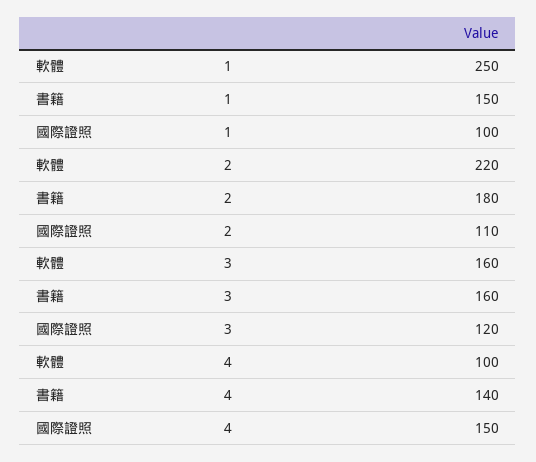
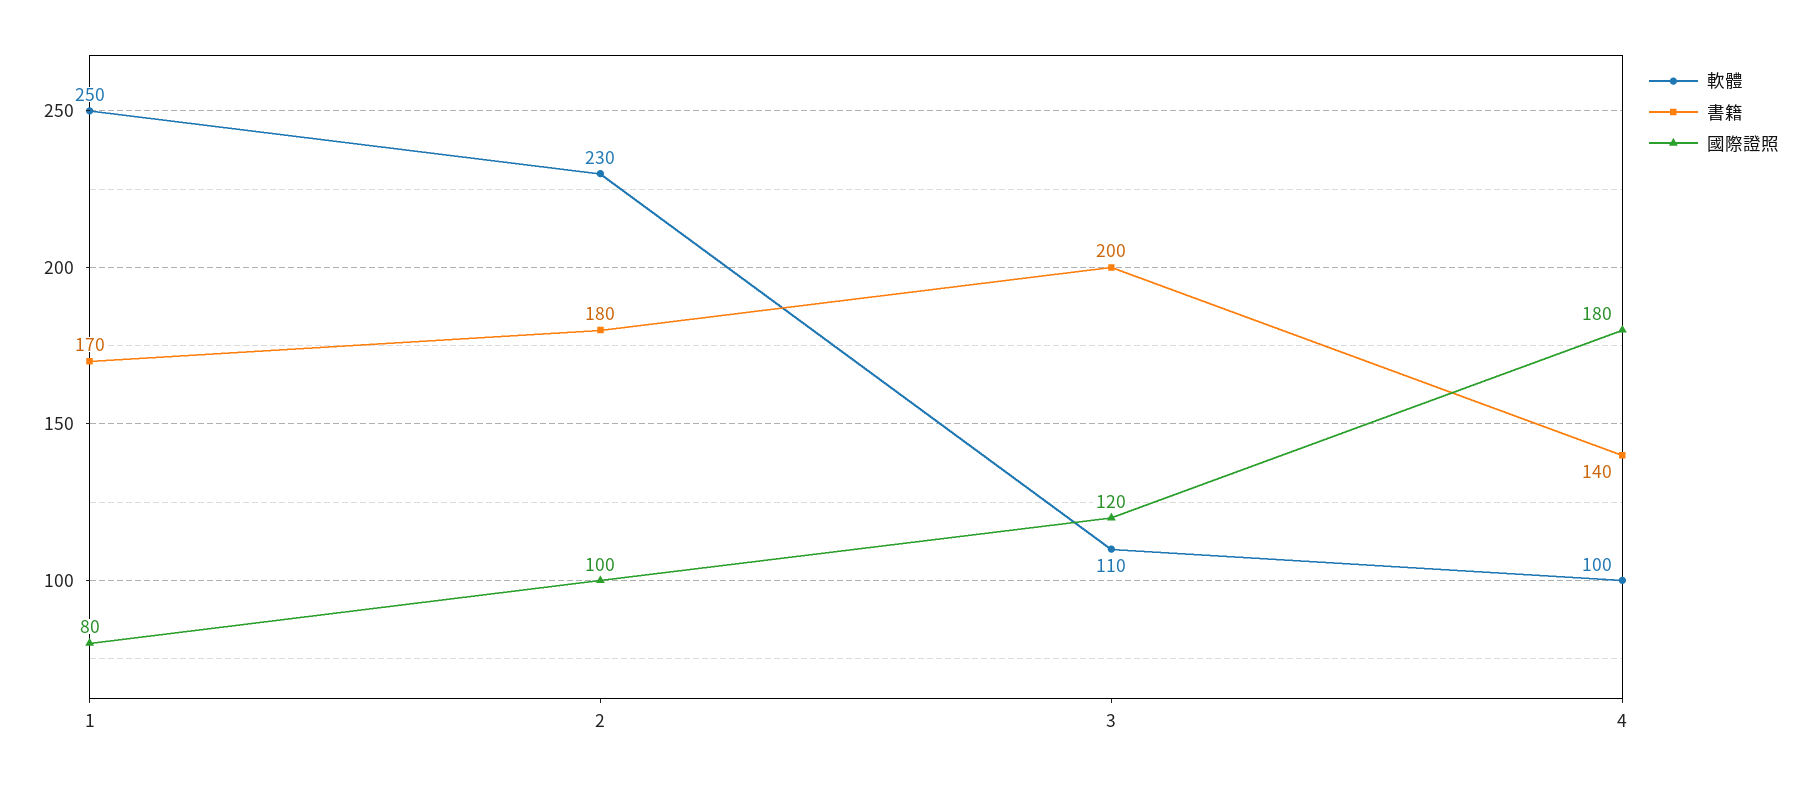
書籍, 1: 150 -> 170
國際證照, 1: 100 -> 80
軟體, 2: 220 -> 230
國際證照, 2: 110 -> 100
軟體, 3: 160 -> 110
書籍, 3: 160 -> 200
國際證照, 4: 150 -> 180

